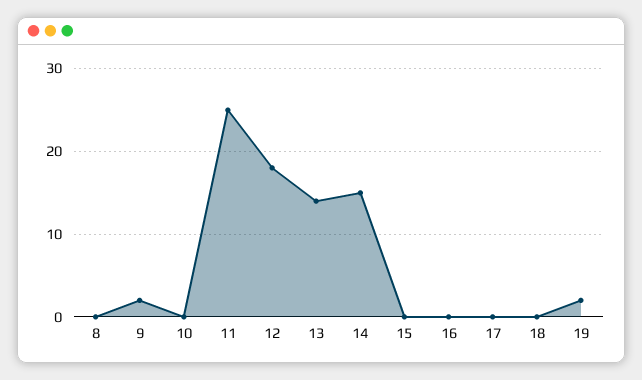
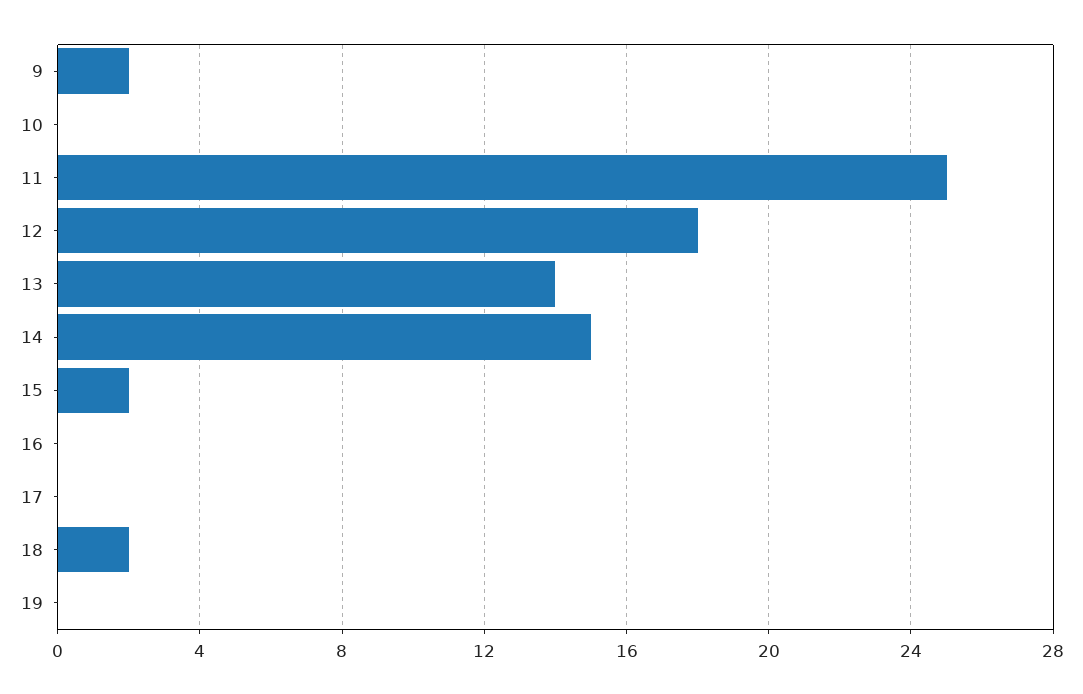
8: 0 -> none
15: 0 -> 2
18: 0 -> 2
19: 2 -> 0

